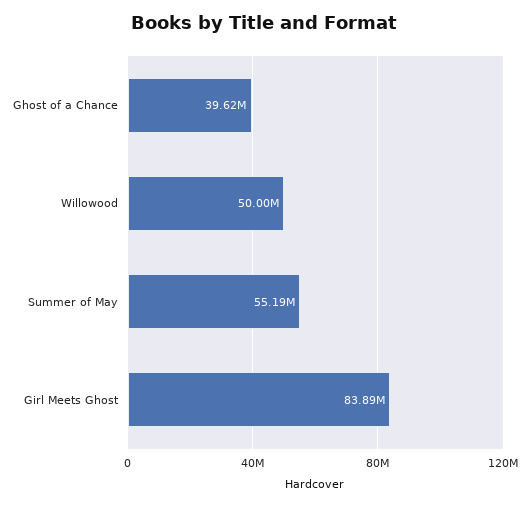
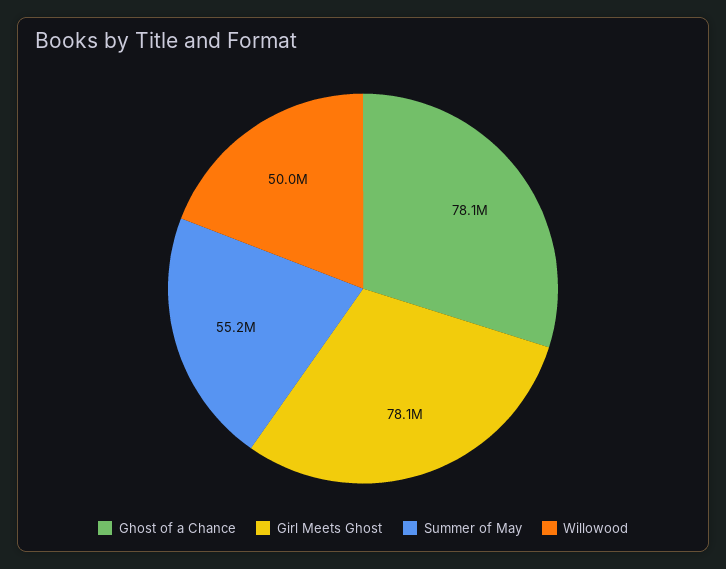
Ghost of a Chance: 39620000 -> 78100000
Girl Meets Ghost: 83890000 -> 78100000

